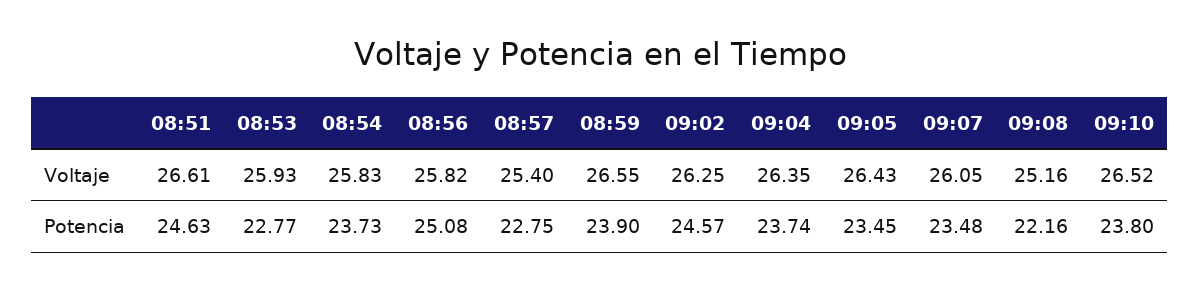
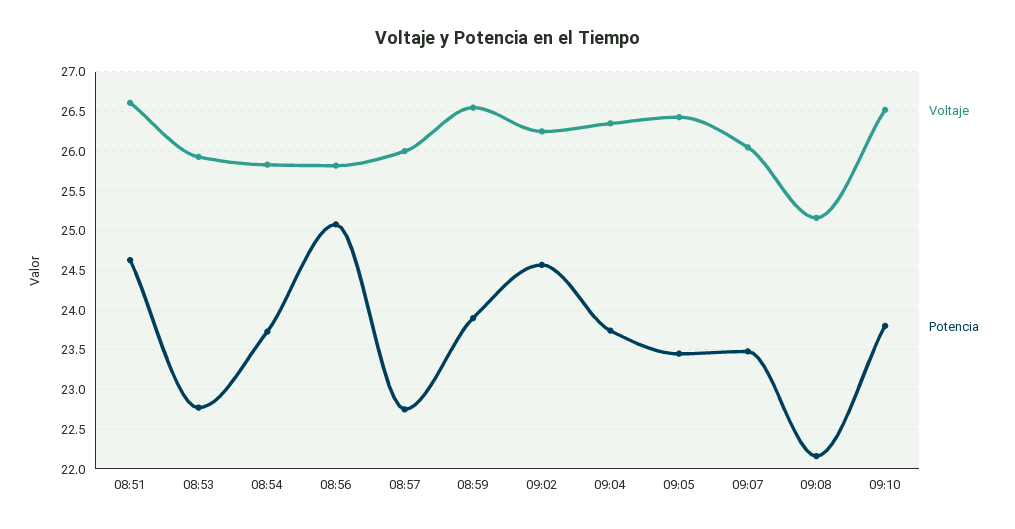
Voltaje, 08:57: 25.4 -> 26

